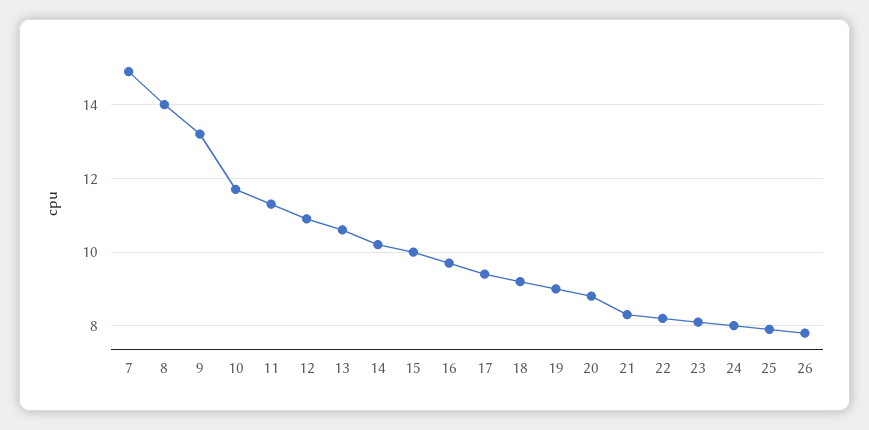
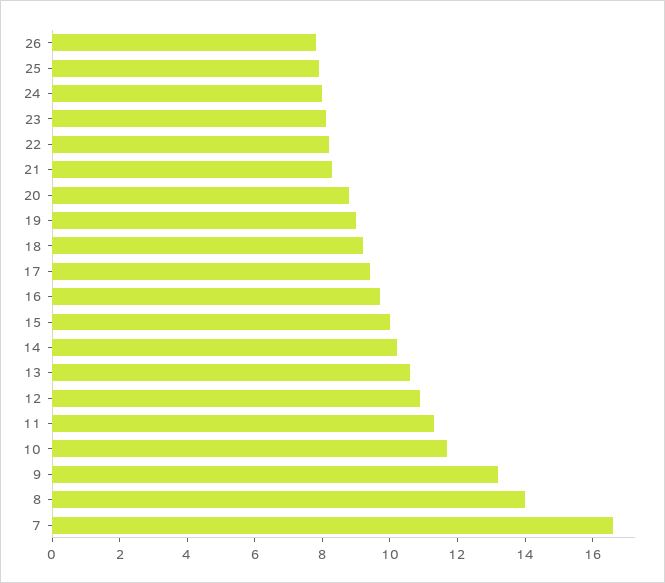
7: 15 -> 16.5

